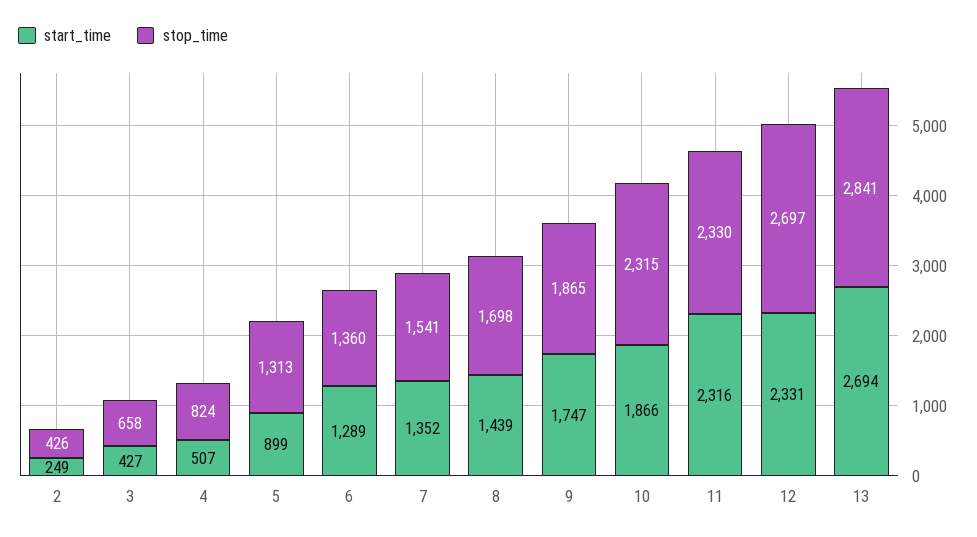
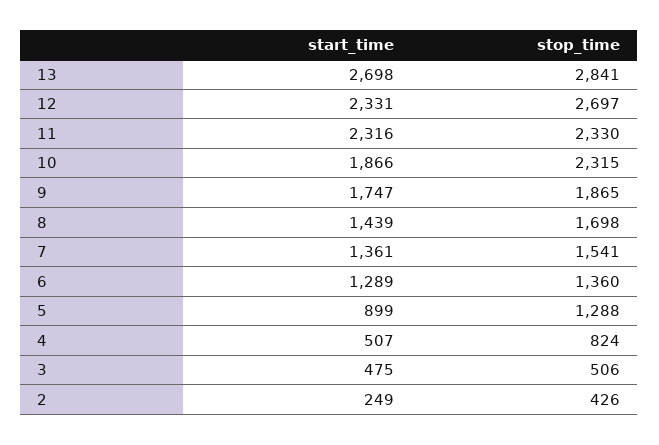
start_time, 3: 427 -> 475
stop_time, 3: 658 -> 506
stop_time, 5: 1313 -> 1288
start_time, 7: 1352 -> 1361
start_time, 13: 2694 -> 2698

